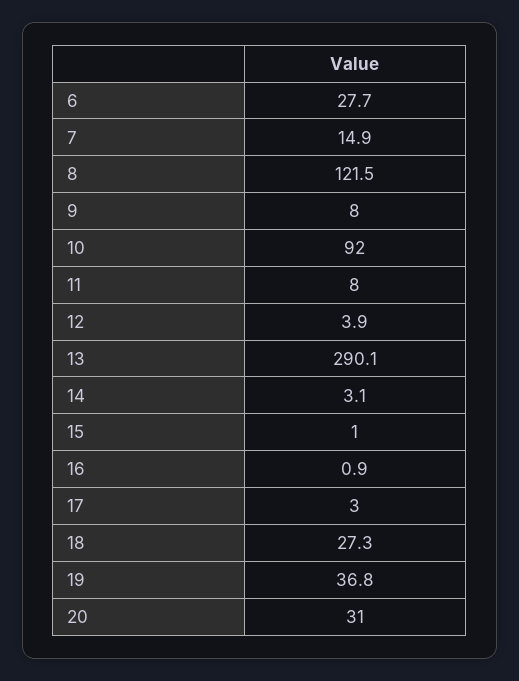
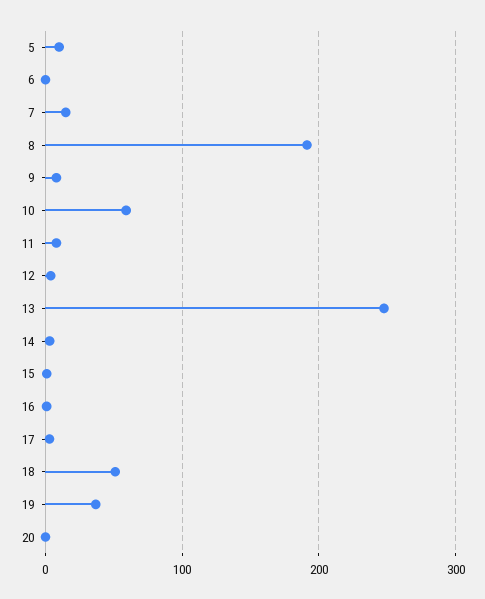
6: 27.7 -> 0
8: 121.5 -> 190
10: 92 -> 60
13: 290.1 -> 250
18: 27.3 -> 50
20: 31 -> 0
5: none -> 10

